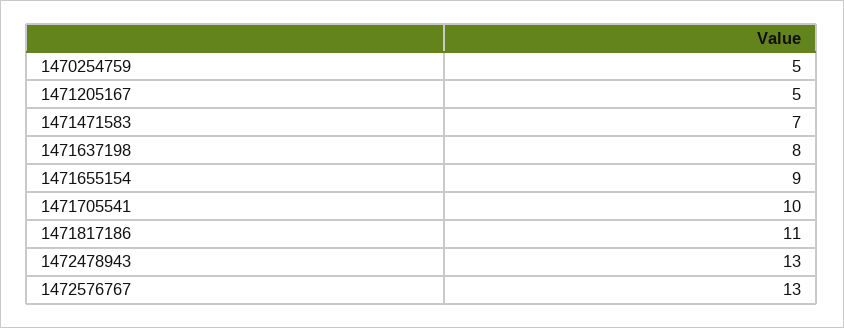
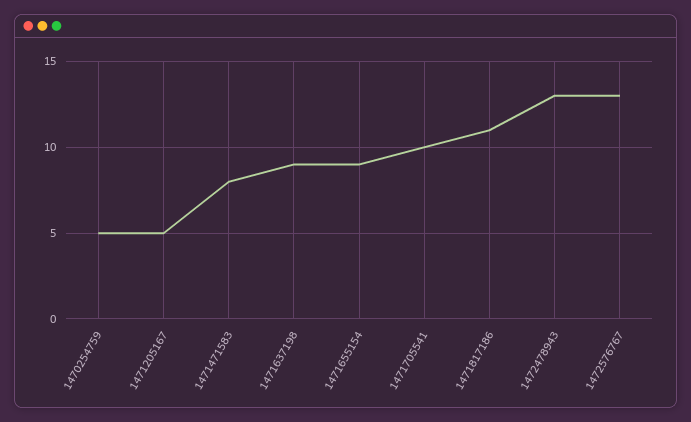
1471471583: 7 -> 8
1471637198: 8 -> 9

